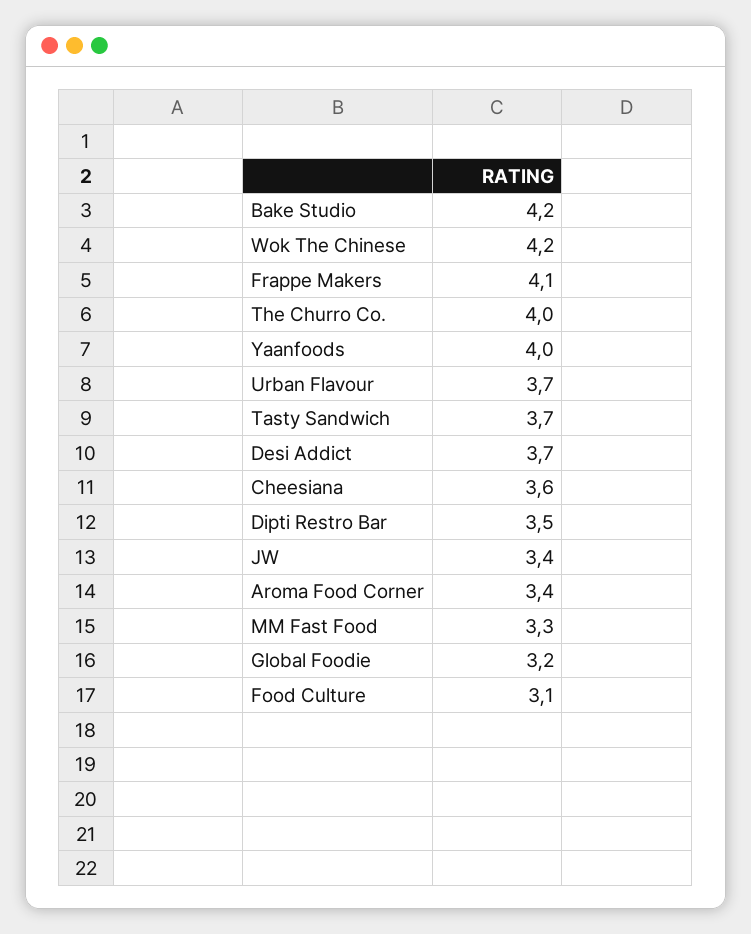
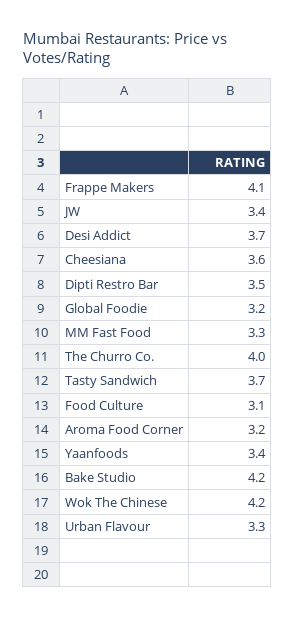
Yaanfoods: 4 -> 3.4
Urban Flavour: 3.7 -> 3.3
Aroma Food Corner: 3.4 -> 3.2

